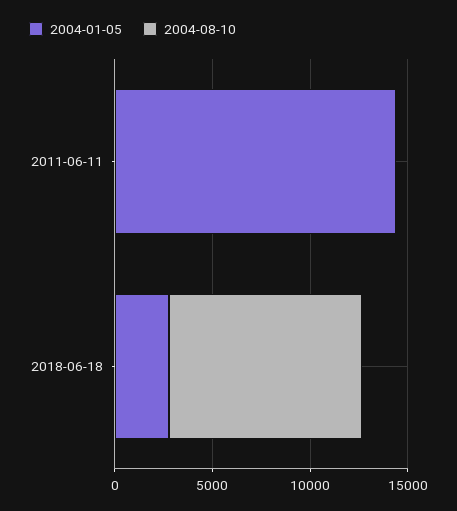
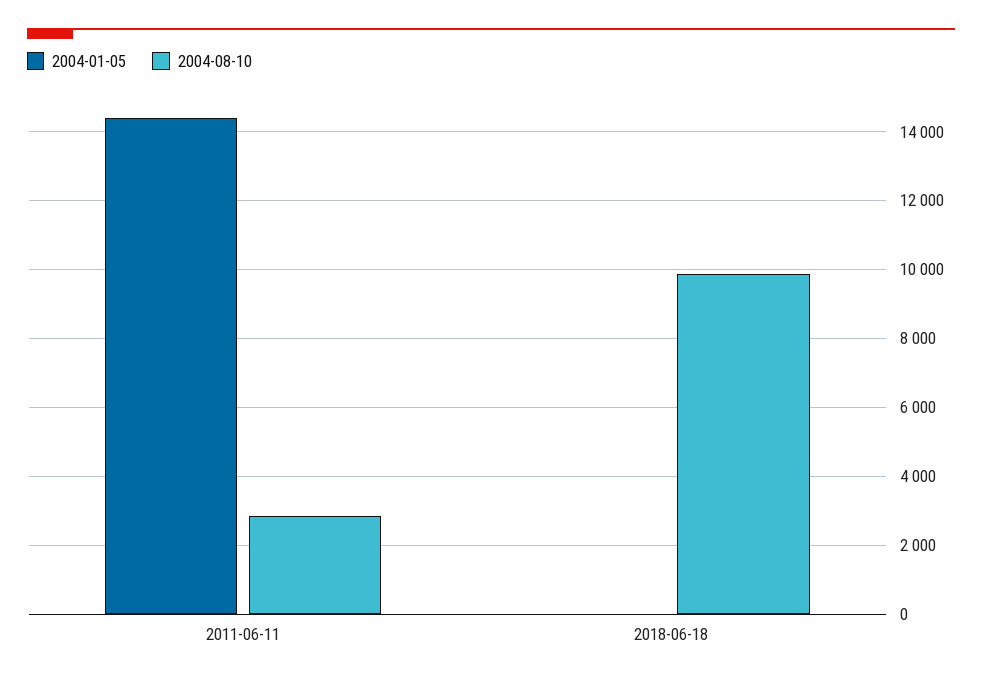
2004-08-10, 2011-06-11: 0 -> 2800
2004-01-05, 2018-06-18: 3000 -> 0

